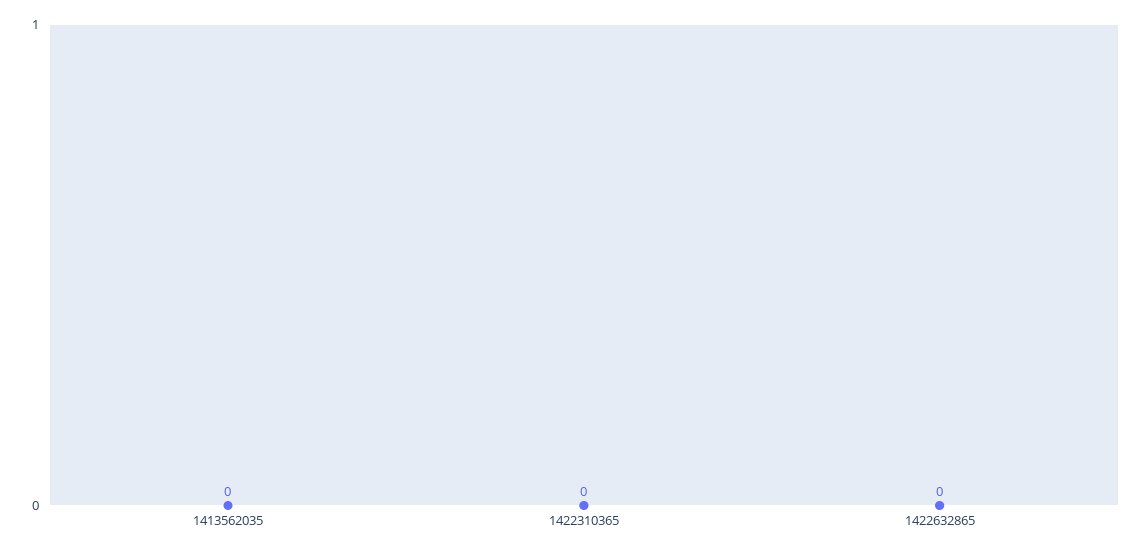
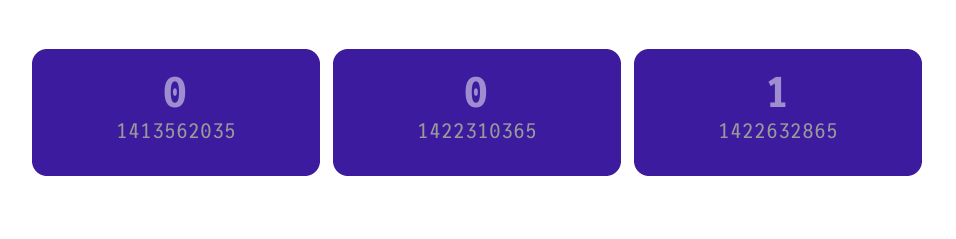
1422632865: 0 -> 1

